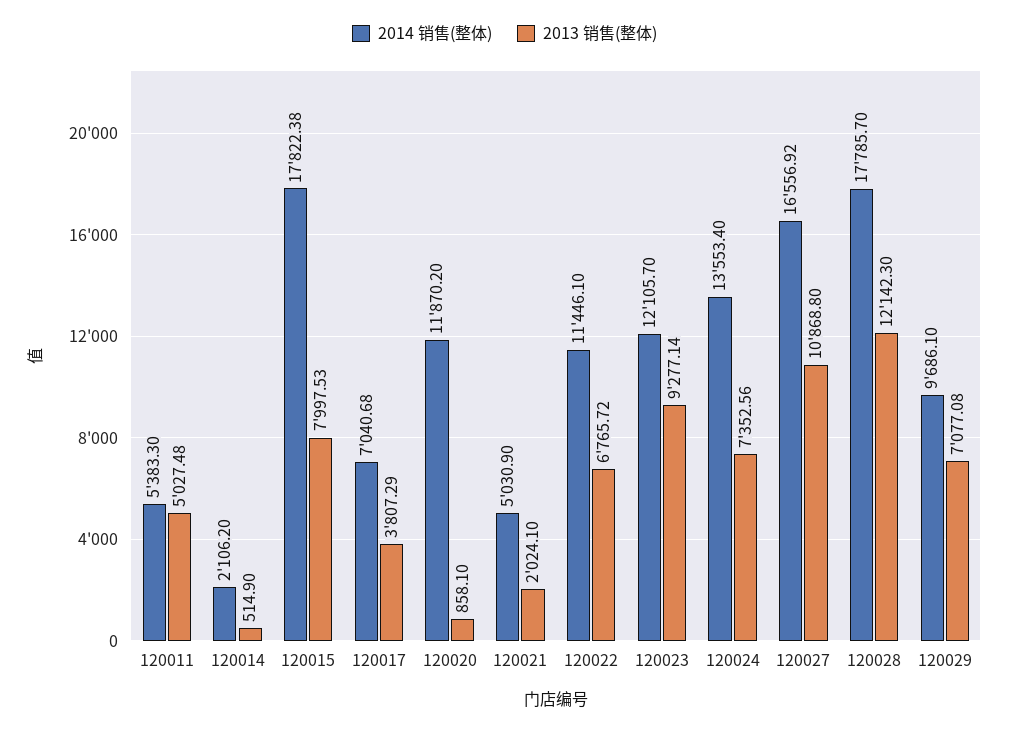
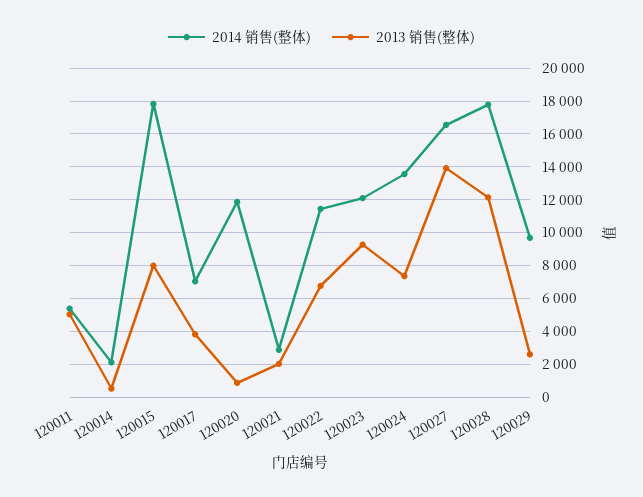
2014 销售(整体), 120021: 5030.9 -> 3000
2013 销售(整体), 120027: 10868.8 -> 14000
2013 销售(整体), 120029: 7077.08 -> 2500

